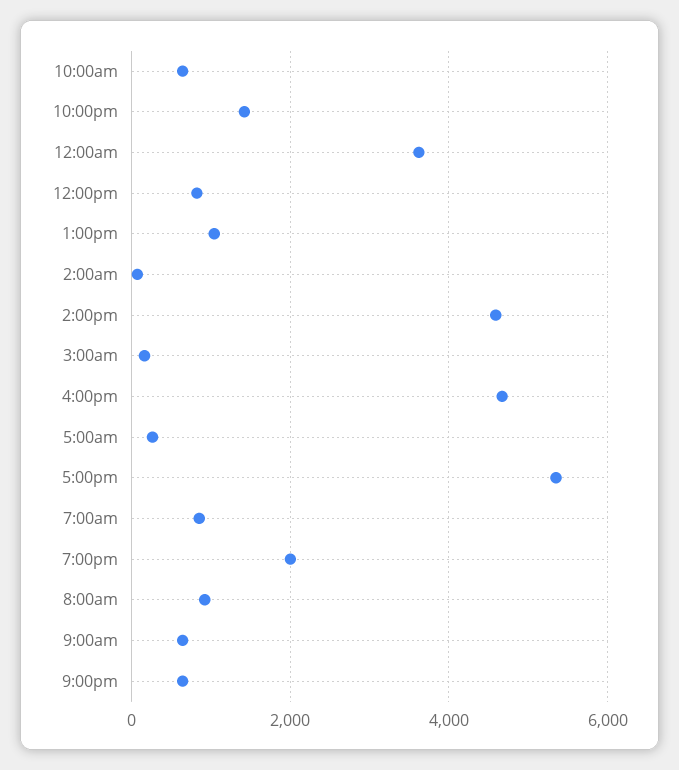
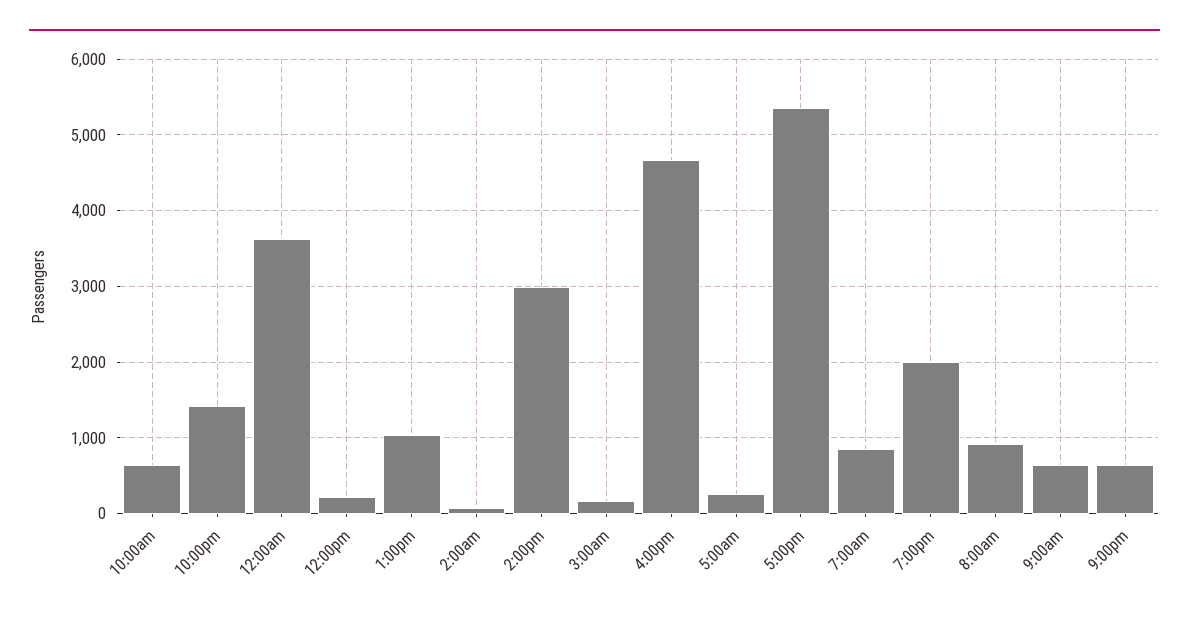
12:00pm: 800 -> 200
2:00pm: 4600 -> 3000

